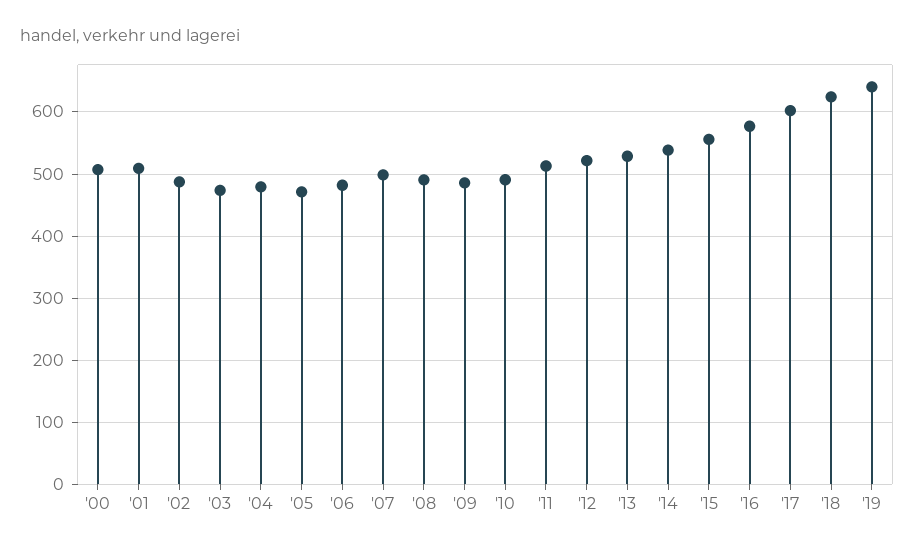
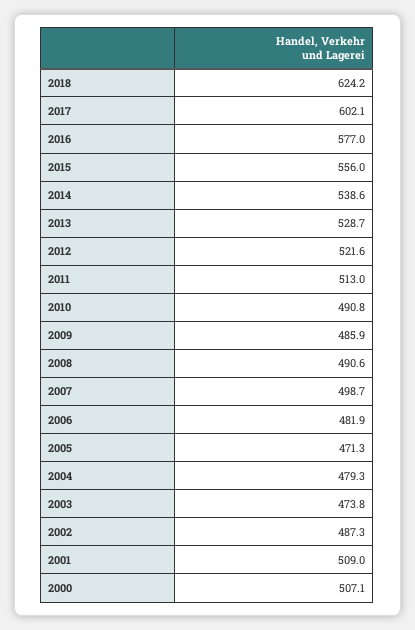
'19: 640 -> none

